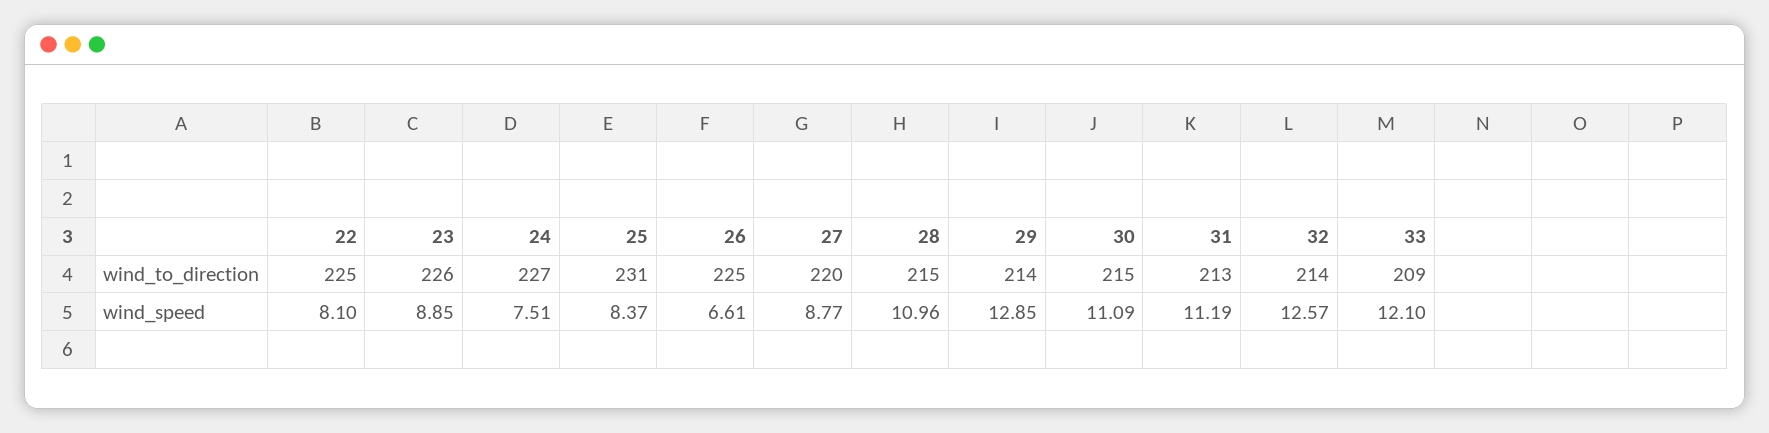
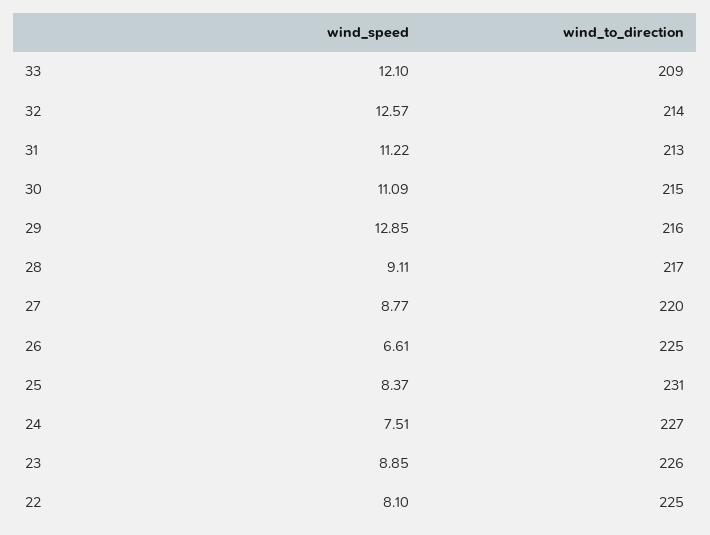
28, wind_to_direction: 215 -> 217
29, wind_to_direction: 214 -> 216
28, wind_speed: 10.96 -> 9.11
31, wind_speed: 11.19 -> 11.22

